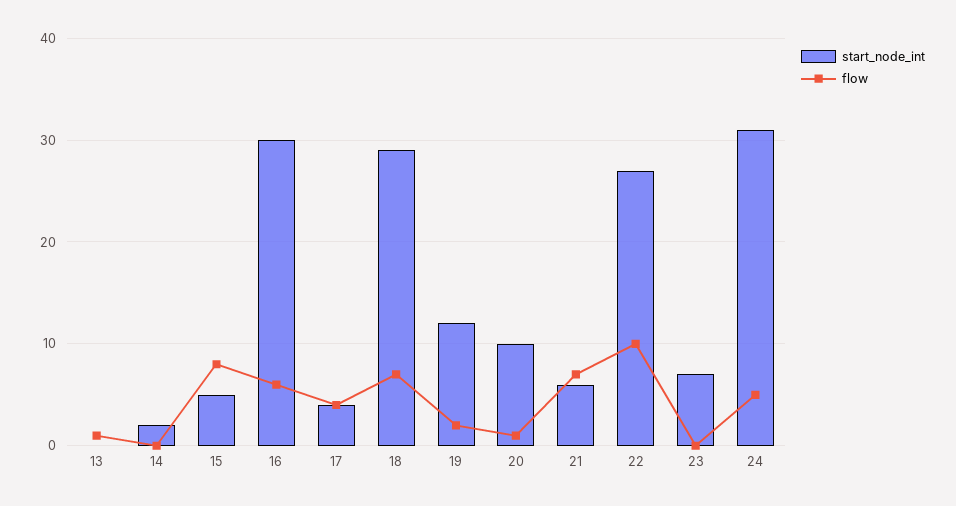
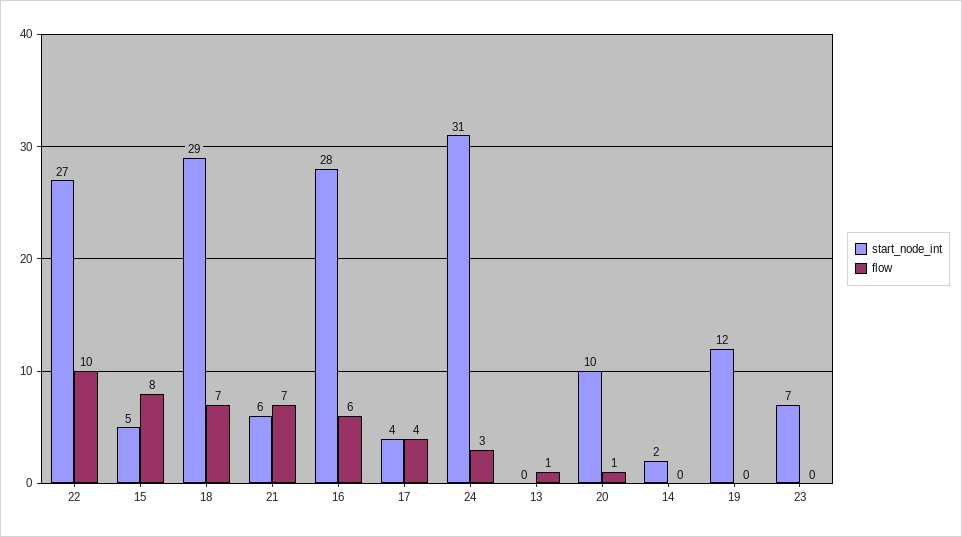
start_node_int, 16: 30 -> 28
flow, 19: 2 -> 0
flow, 24: 5 -> 3

